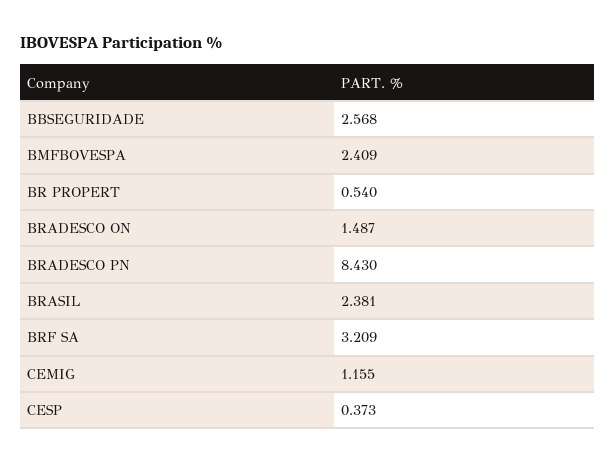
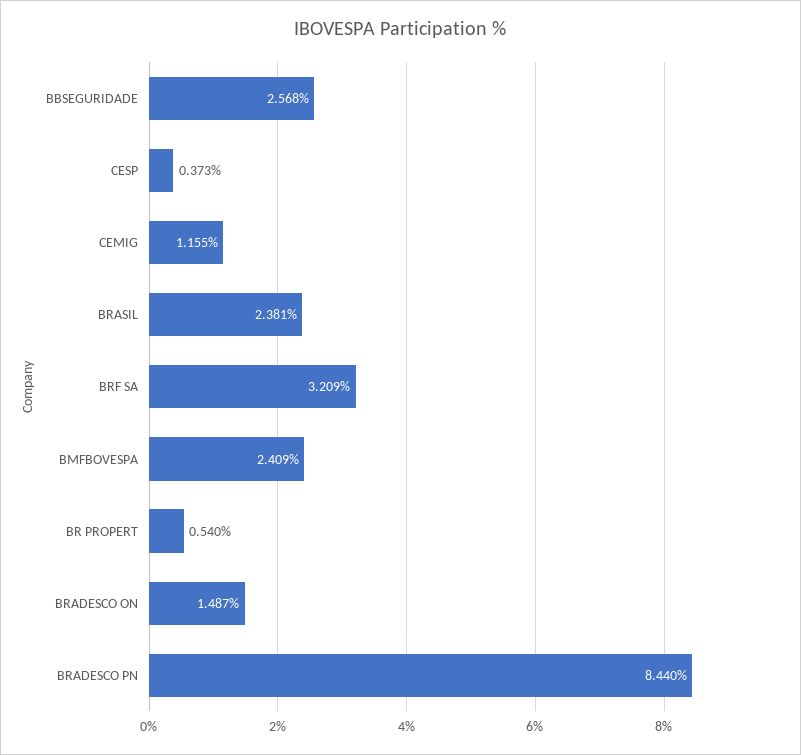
BRADESCO PN: 8.43 -> 8.44

